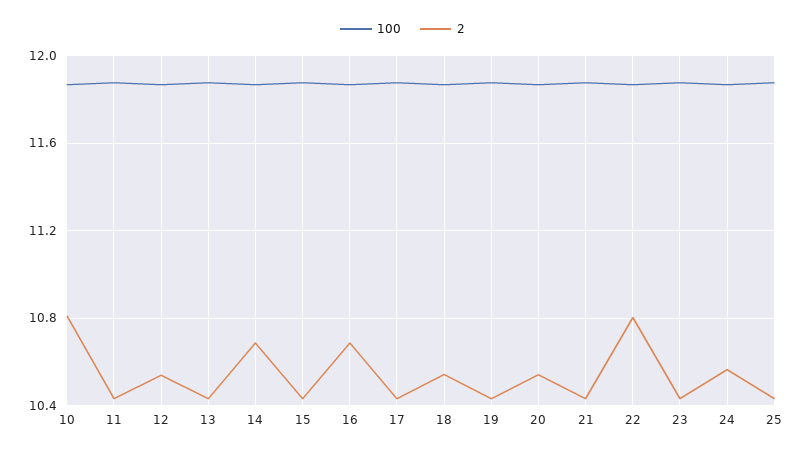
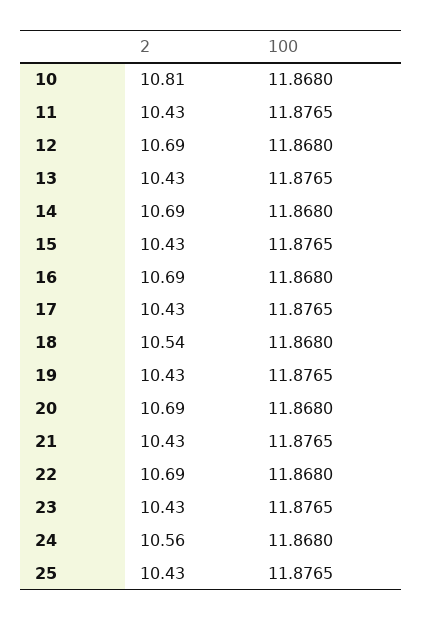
2, 12: 10.55 -> 10.69
2, 20: 10.55 -> 10.69
2, 22: 10.8 -> 10.69

